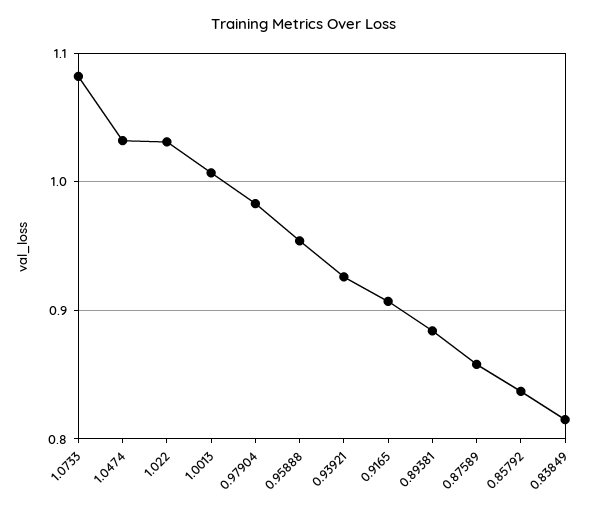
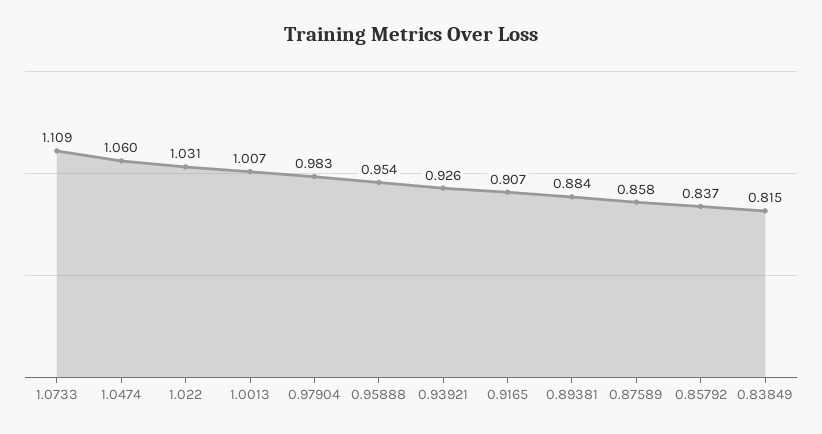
1.0733: 1.08 -> 1.109
1.0474: 1.03 -> 1.06

